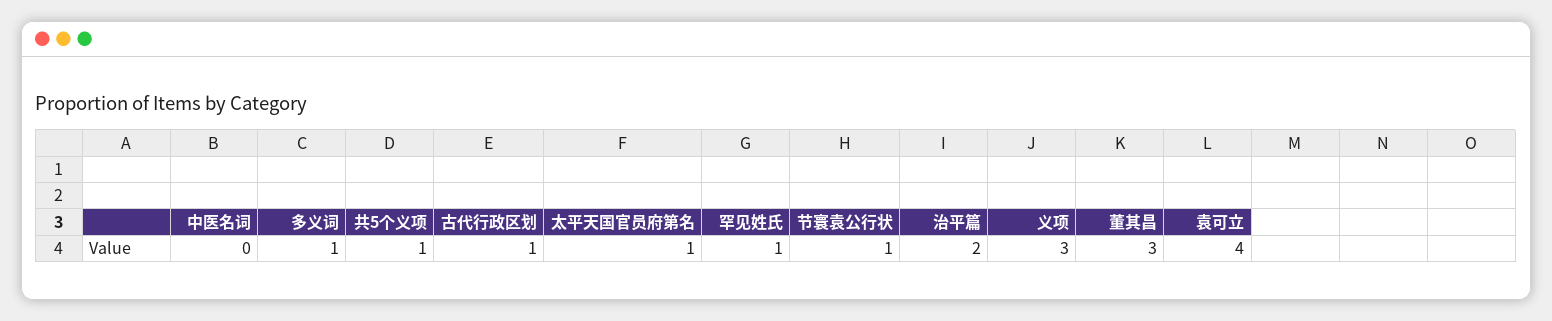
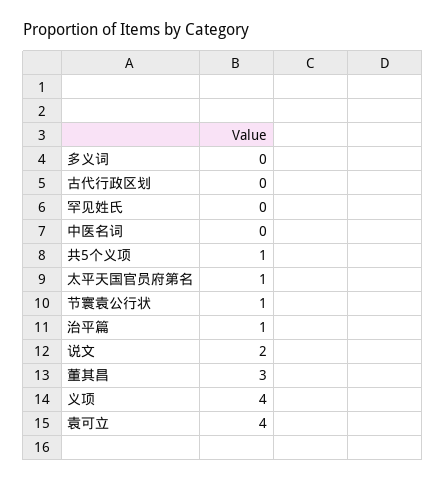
多义词: 1 -> 0
古代行政区划: 1 -> 0
罕见姓氏: 1 -> 0
治平篇: 2 -> 1
义项: 3 -> 4
说文: none -> 2

